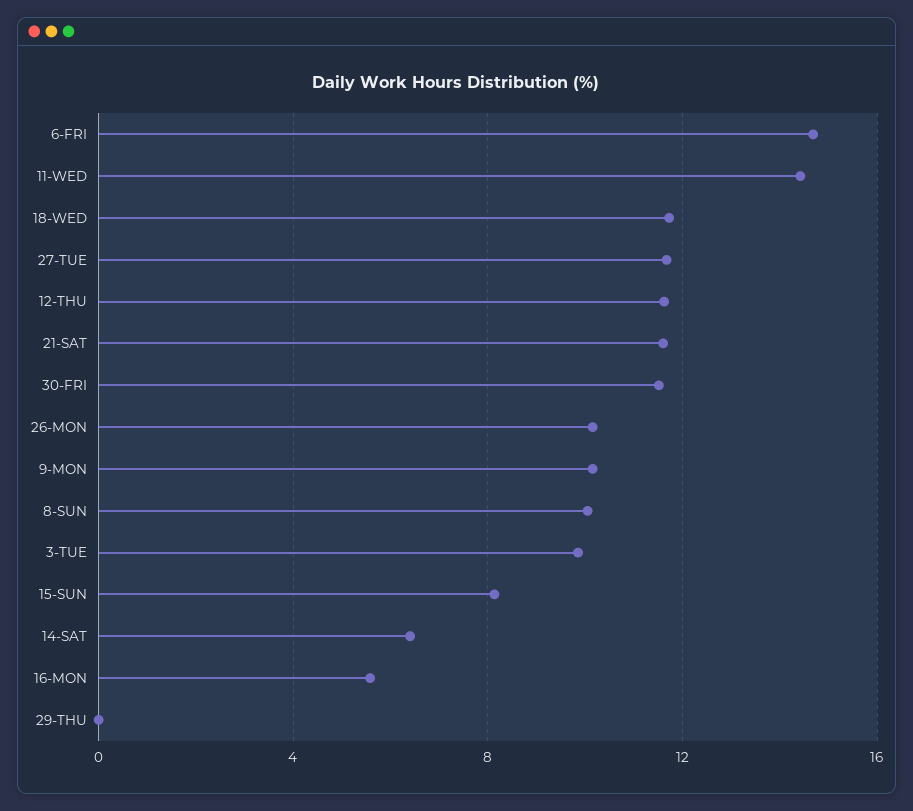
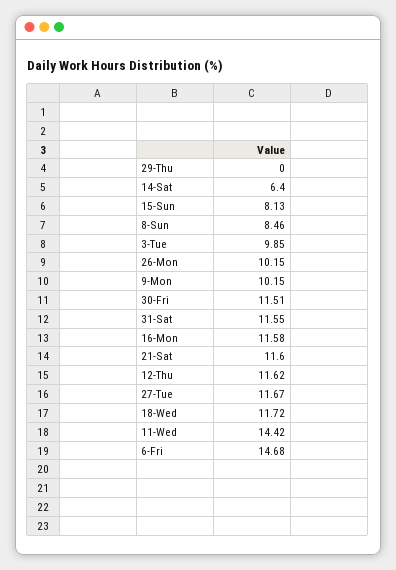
8-SUN: 10 -> 8.46
16-MON: 5.5 -> 11.58
31-Sat: none -> 11.55

